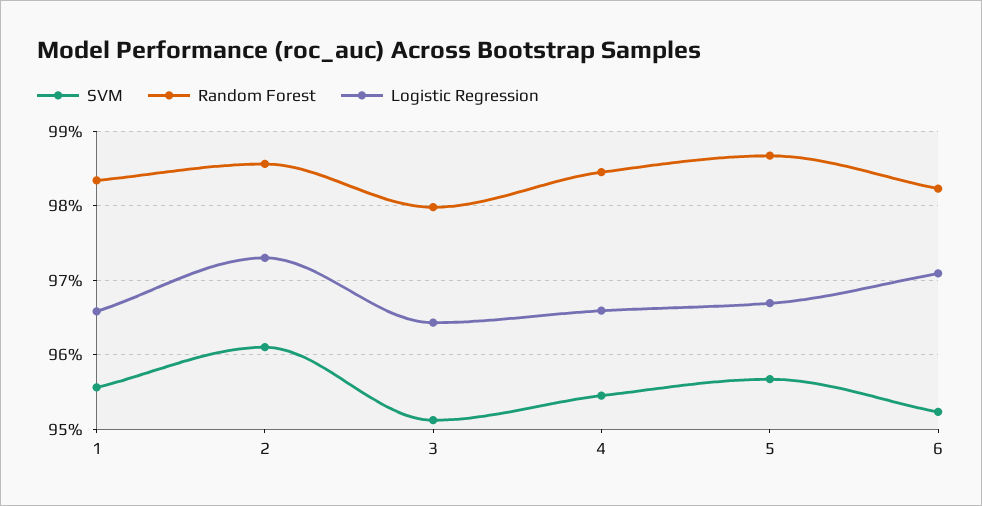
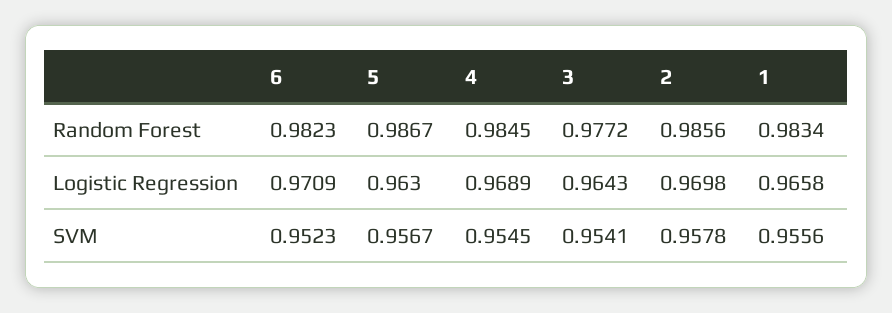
SVM, 2: 0.961 -> 0.9578
Logistic Regression, 2: 0.973 -> 0.9698
SVM, 3: 0.951 -> 0.9541
Random Forest, 3: 0.98 -> 0.9772
Logistic Regression, 4: 0.966 -> 0.9689
Logistic Regression, 5: 0.967 -> 0.963

